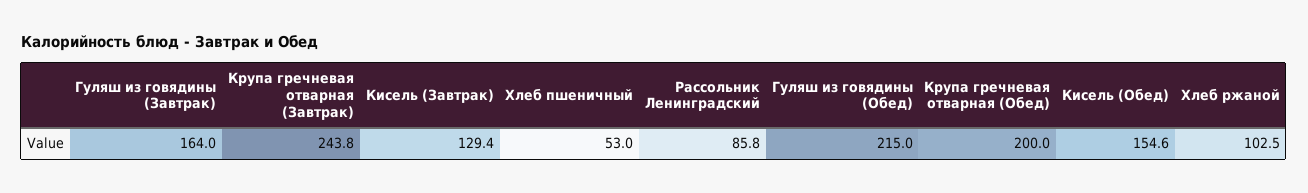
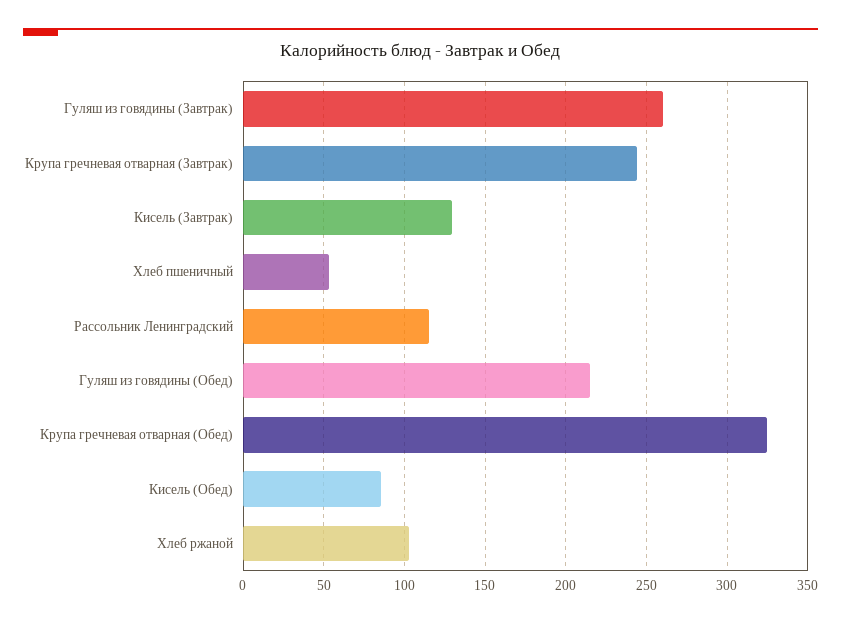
Гуляш из говядины (Завтрак): 164 -> 260
Рассольник Ленинградский: 85.8 -> 115
Крупа гречневая отварная (Обед): 200 -> 325
Кисель (Обед): 154.6 -> 85

